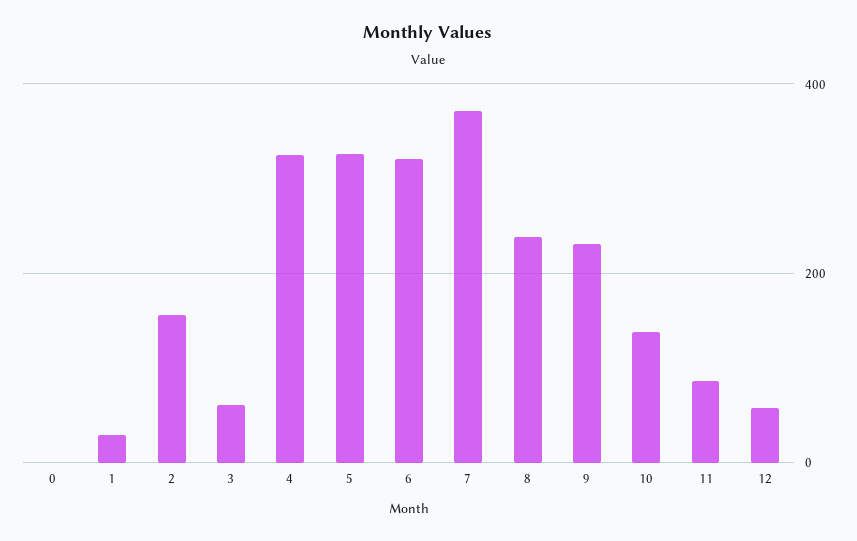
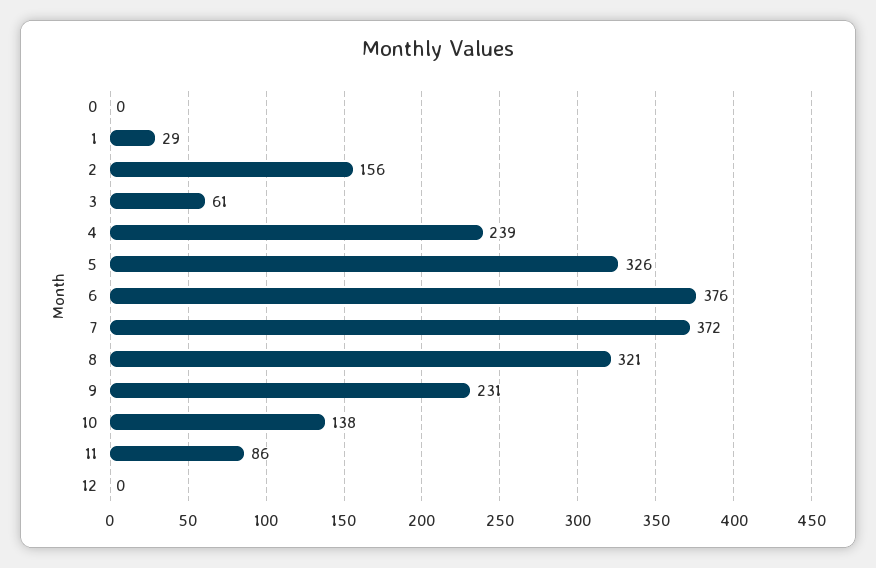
4: 320 -> 239
6: 320 -> 376
8: 240 -> 321
12: 60 -> 0

